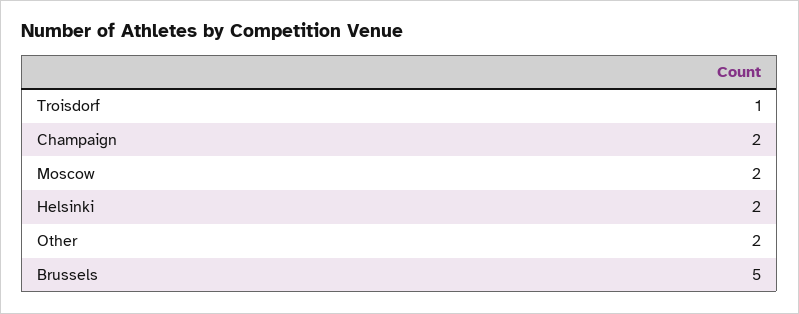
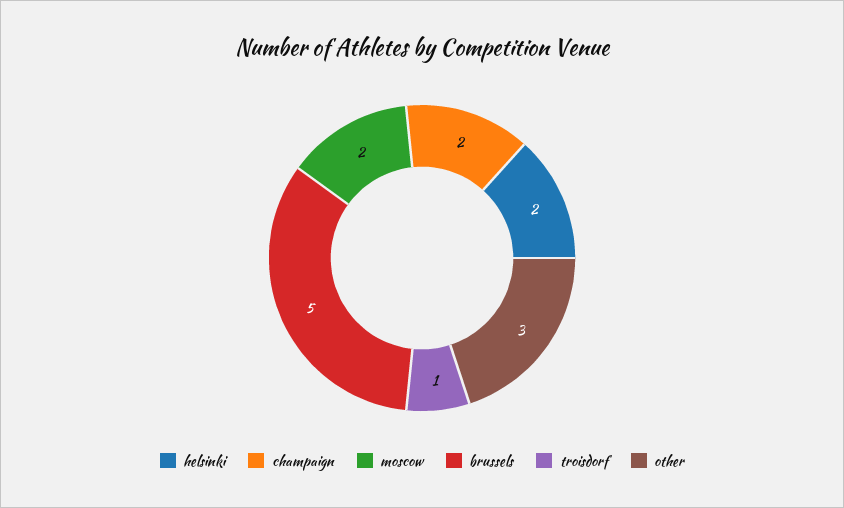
Other: 2 -> 3

